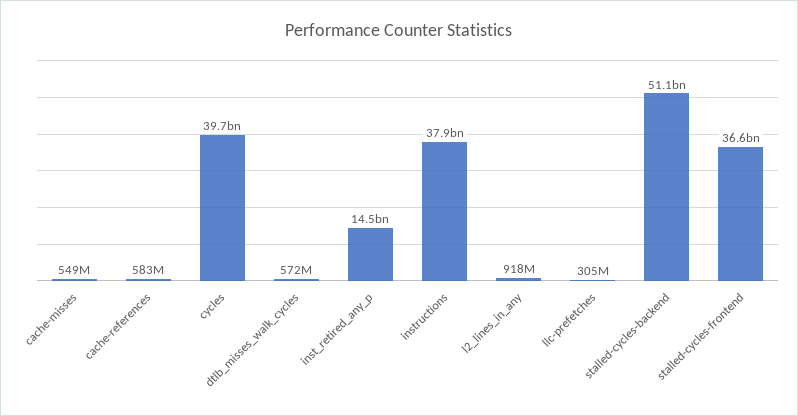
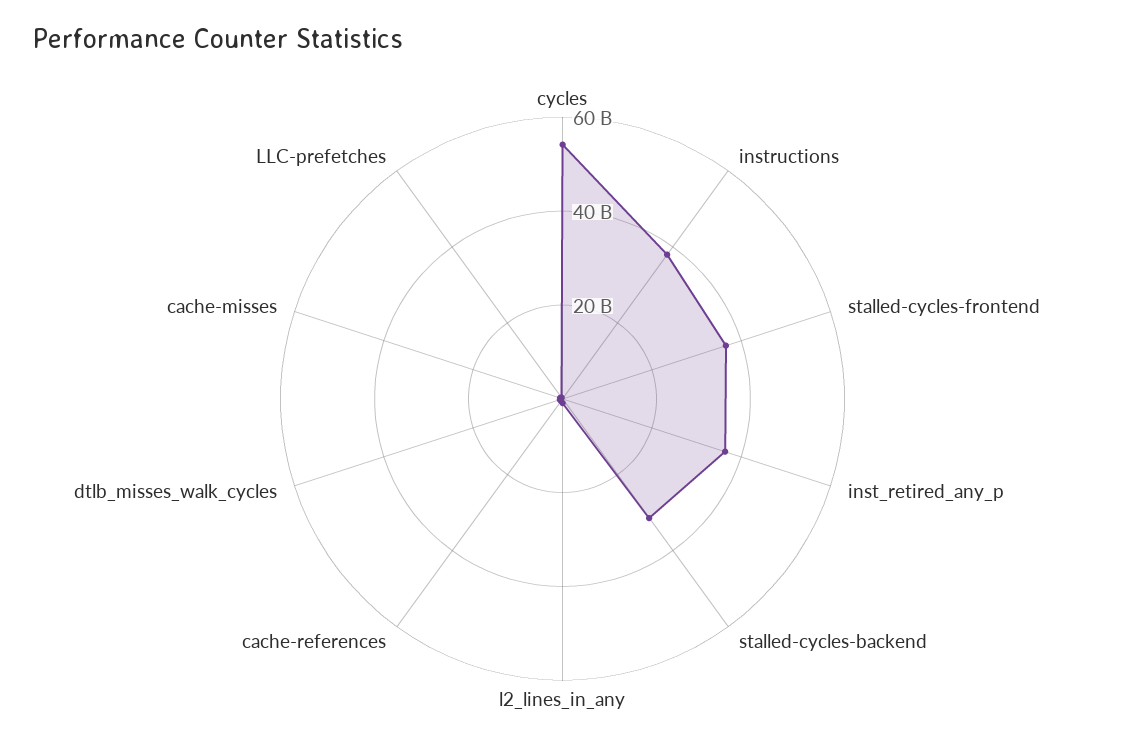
cycles: 39700000000 -> 55000000000
inst_retired_any_p: 14500000000 -> 35000000000
stalled-cycles-backend: 51100000000 -> 30000000000

